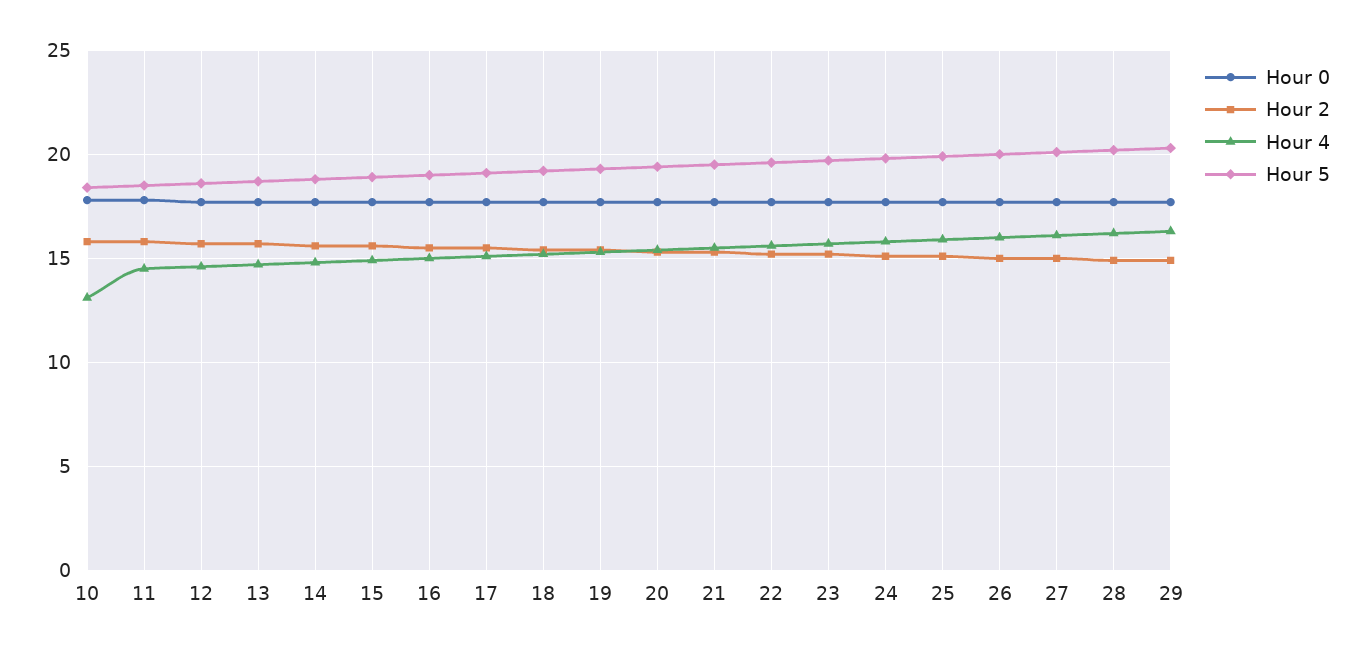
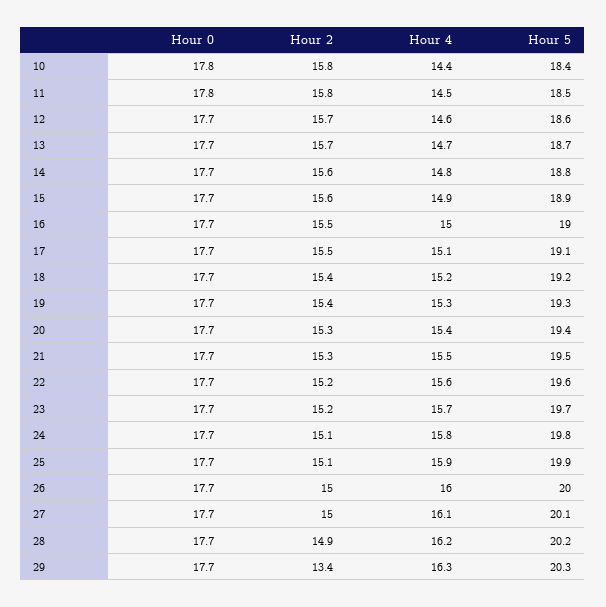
Hour 4, 10: 13 -> 14.4
Hour 2, 29: 15 -> 13.4

